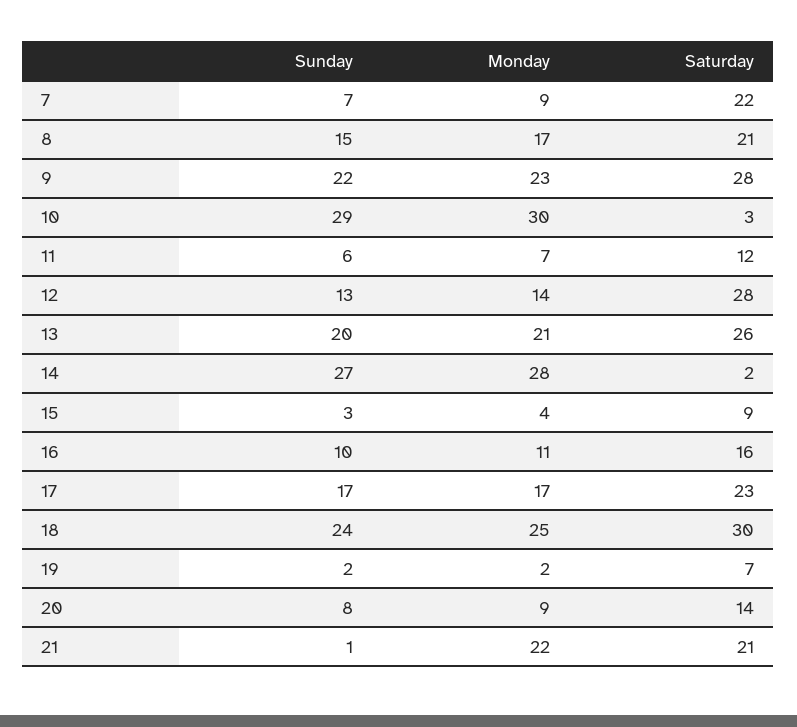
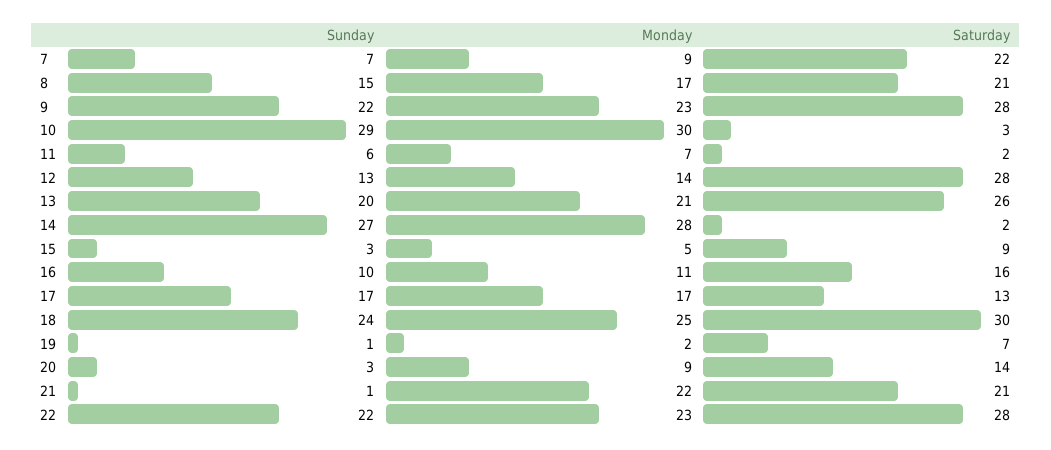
Saturday, 11: 12 -> 2
Monday, 15: 4 -> 5
Saturday, 17: 23 -> 13
Sunday, 19: 2 -> 1
Sunday, 20: 8 -> 3
Sunday, 22: none -> 22
Monday, 22: none -> 23
Saturday, 22: none -> 28

